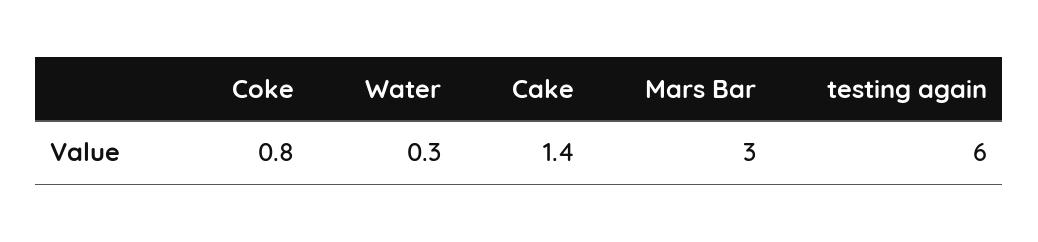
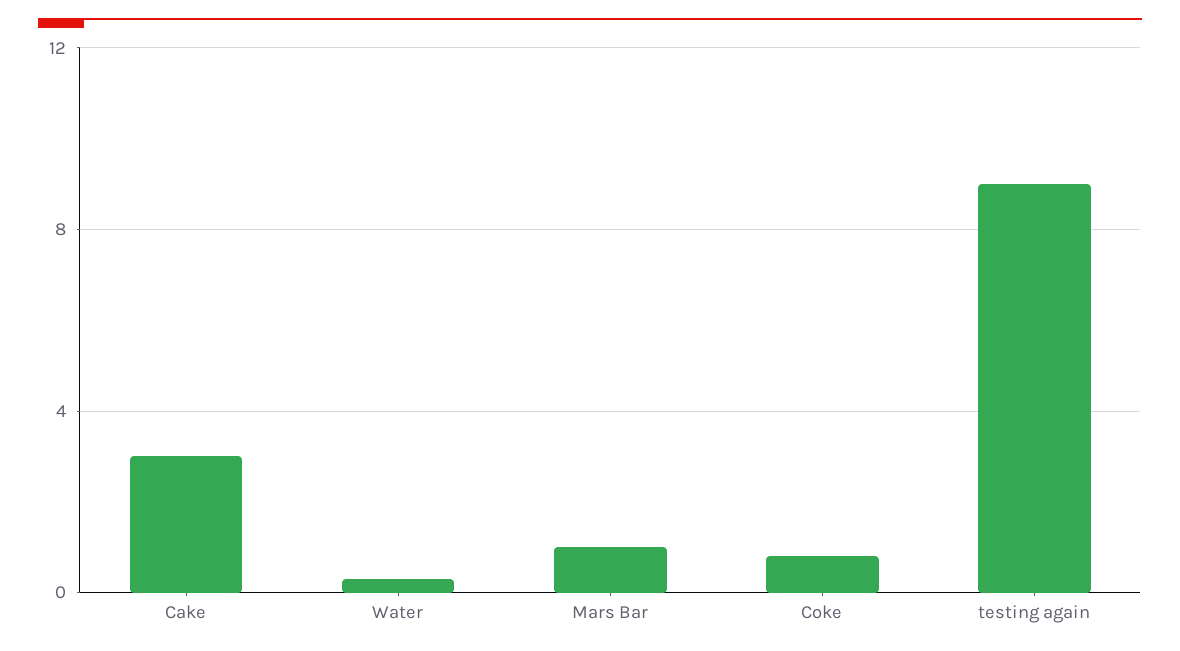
Cake: 1.4 -> 3
Mars Bar: 3 -> 1
testing again: 6 -> 9

